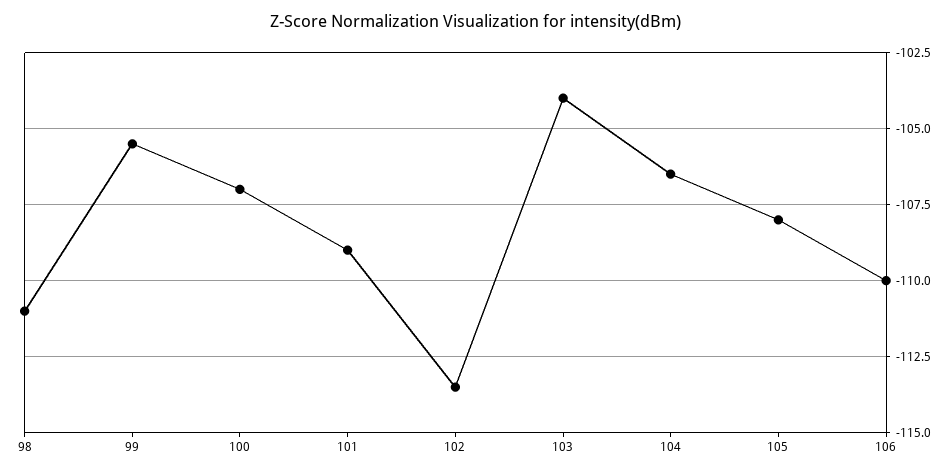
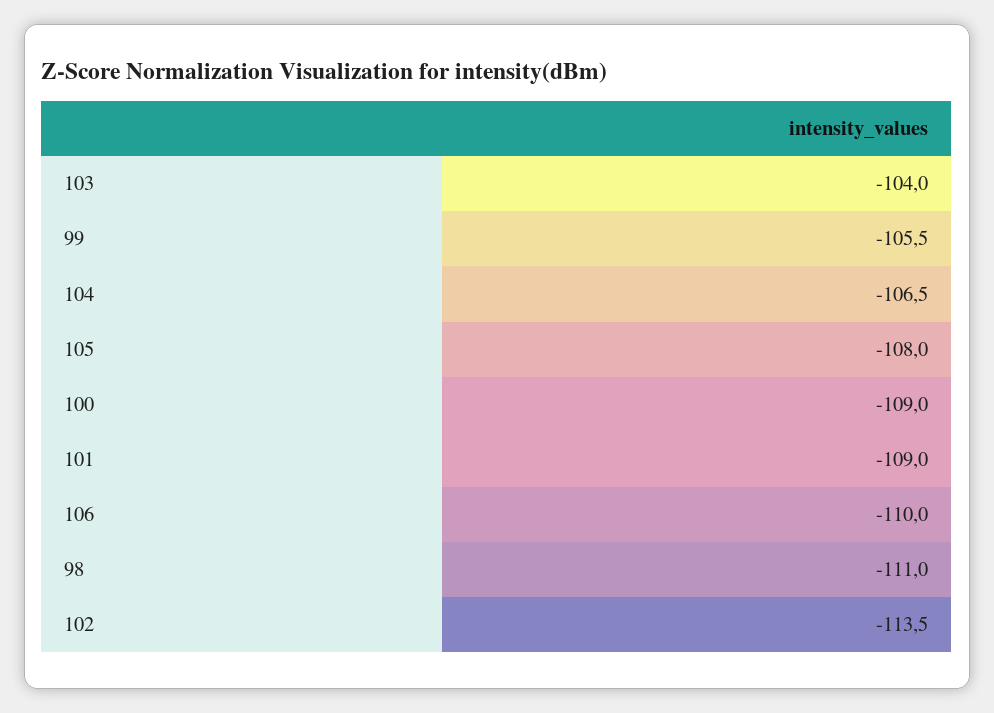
100: -107 -> -109

